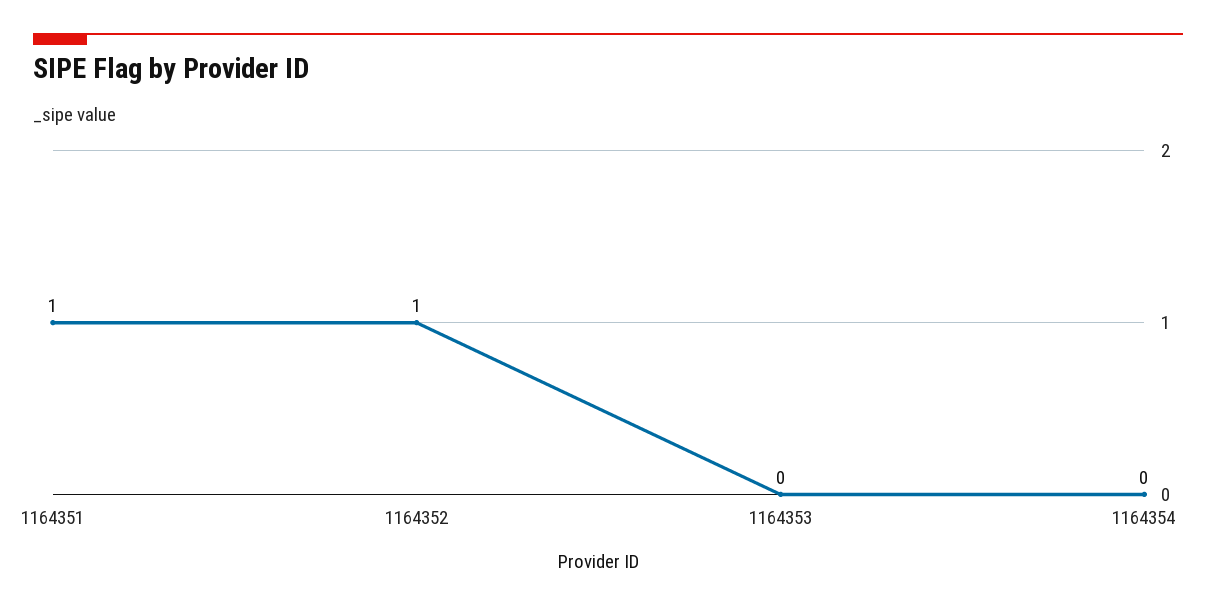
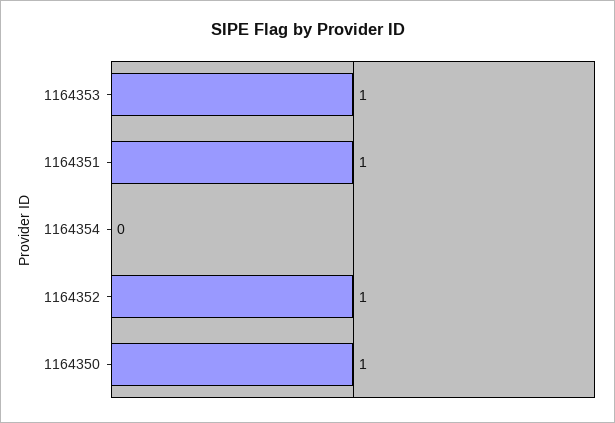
1164353: 0 -> 1
1164350: none -> 1

